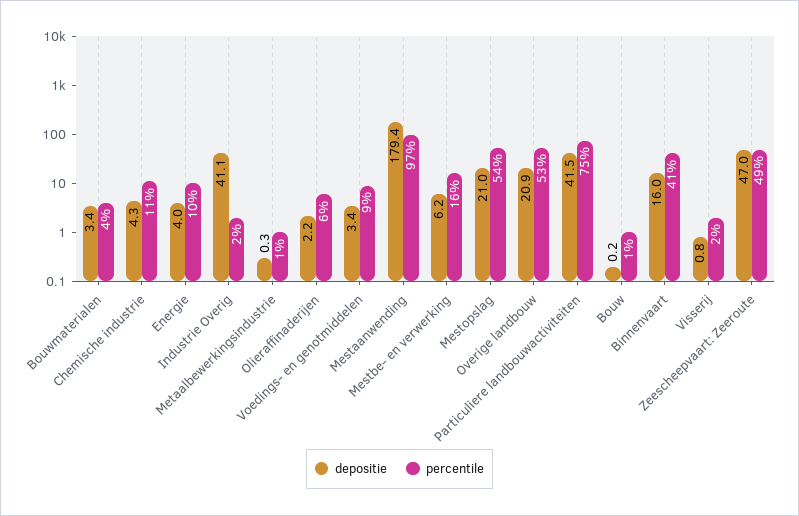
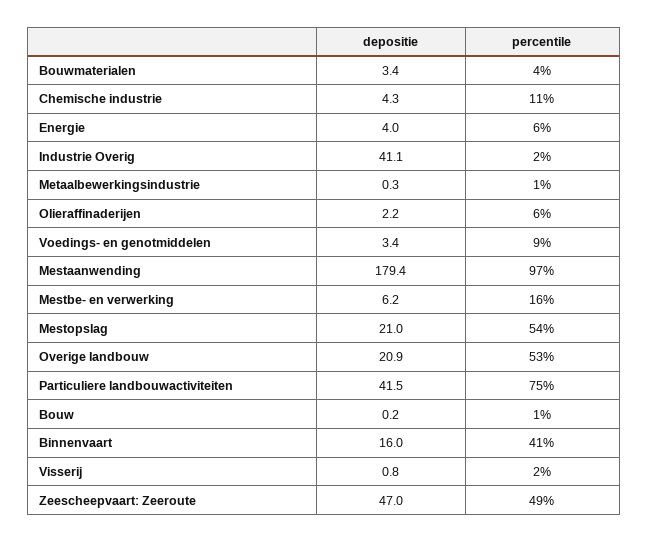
percentile, Energie: 10 -> 6

